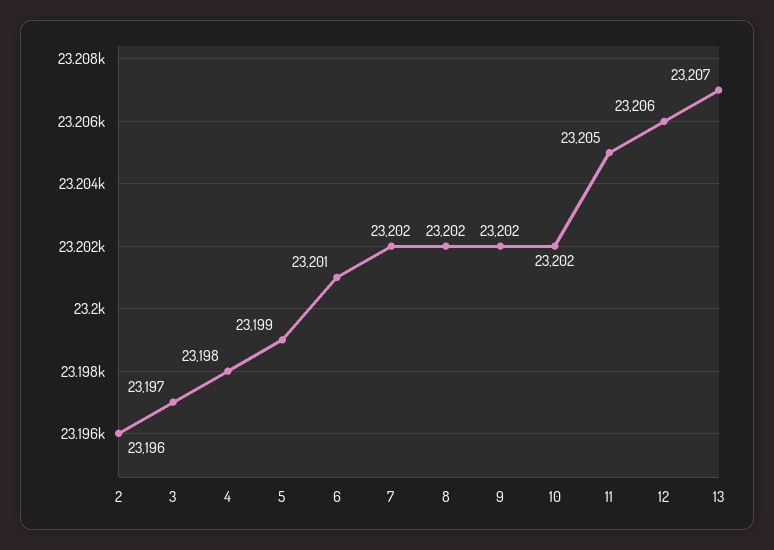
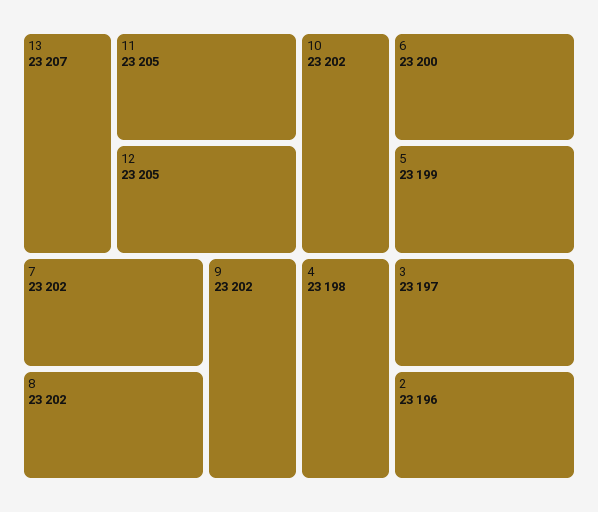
6: 23201 -> 23200
12: 23206 -> 23205

